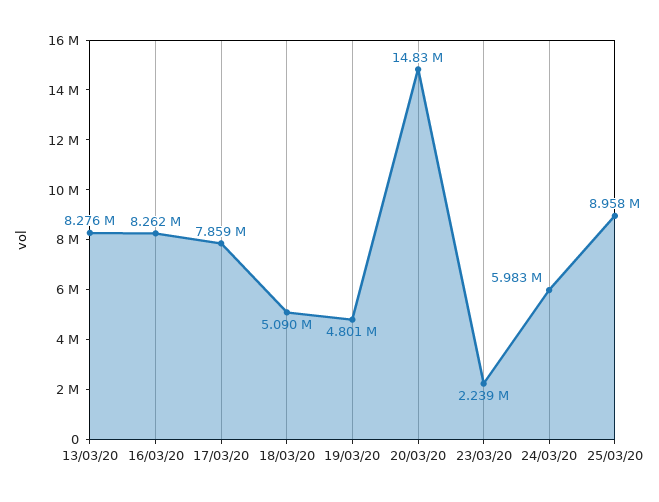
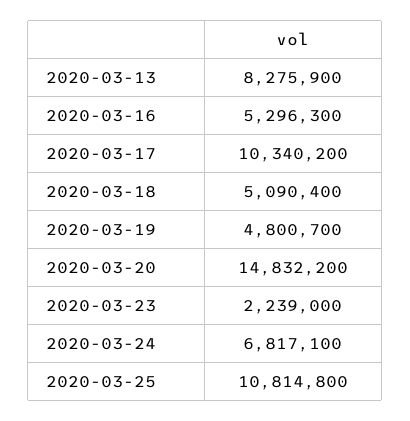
16/03/20: 8262000 -> 5296300
17/03/20: 7859000 -> 10340200
24/03/20: 5983000 -> 6817100
25/03/20: 8958000 -> 10814800

